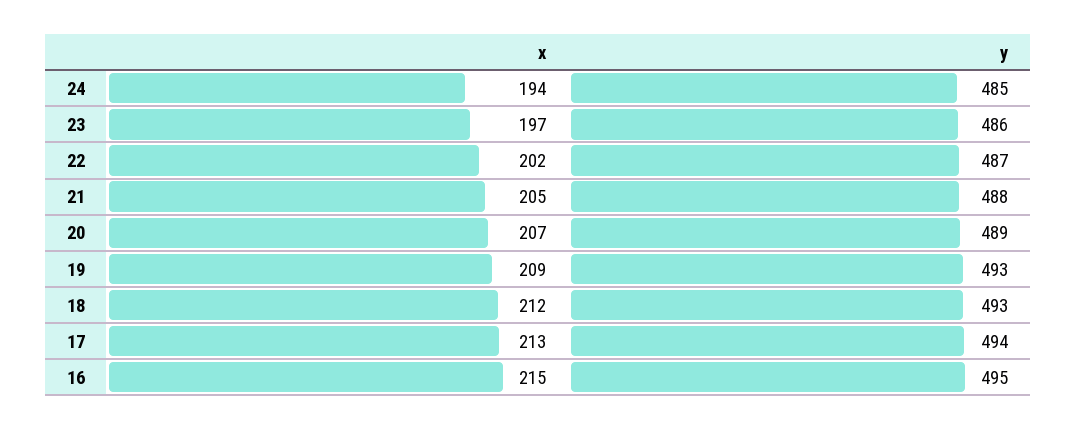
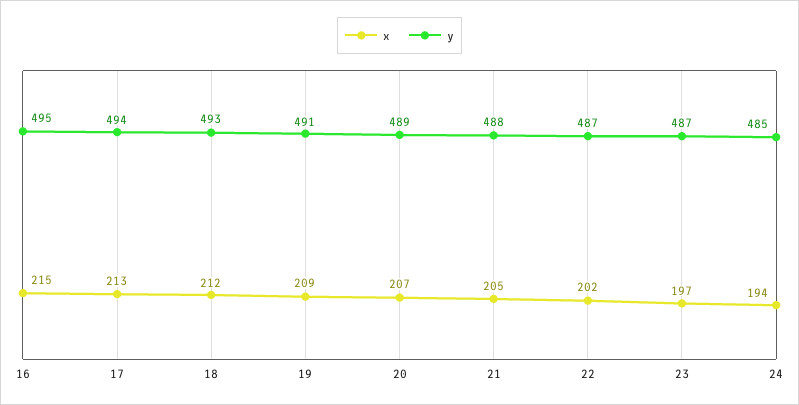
y, 23: 486 -> 487
y, 19: 493 -> 491

